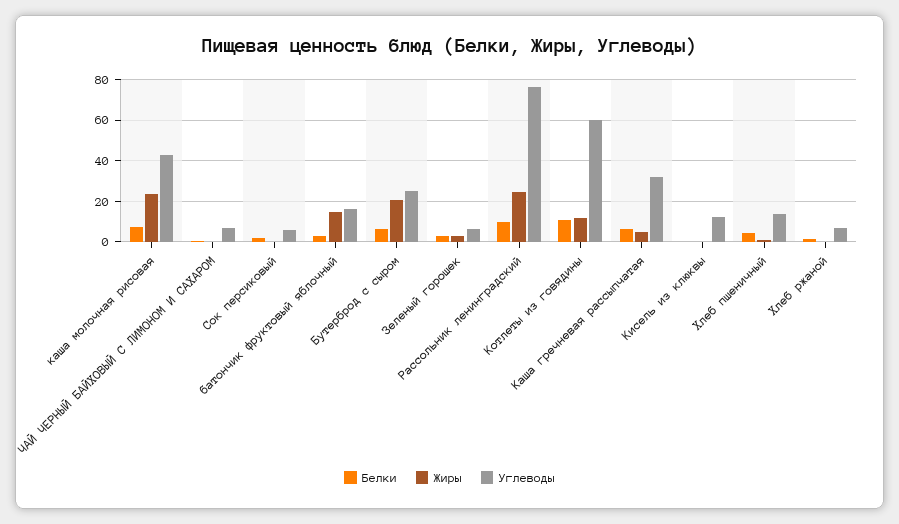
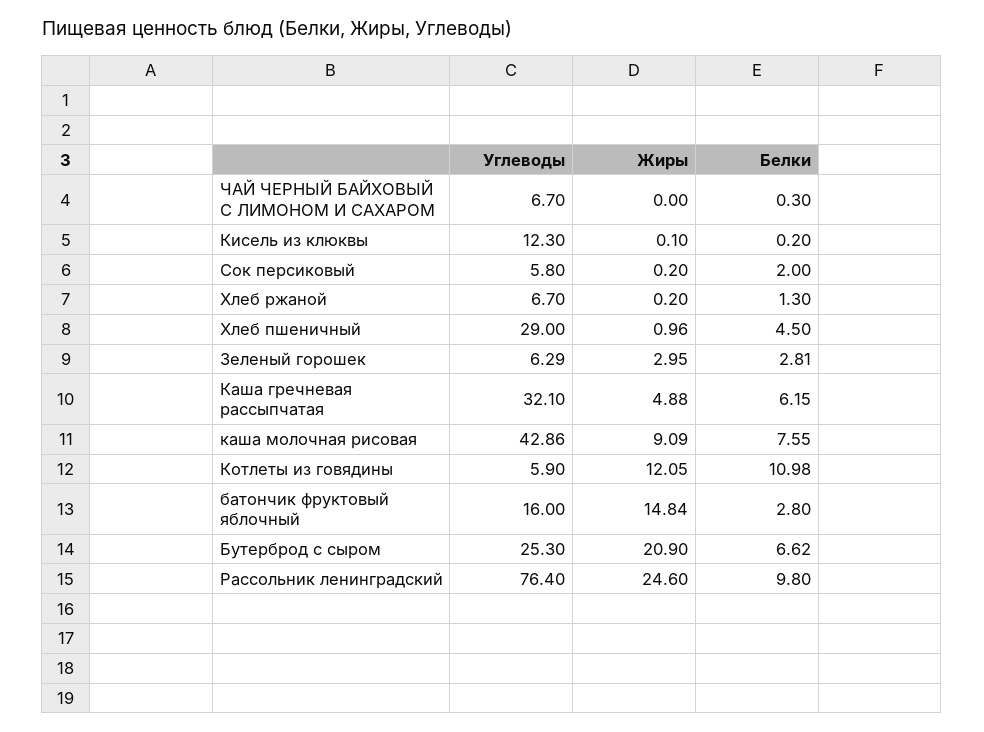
Жиры, каша молочная рисовая: 25 -> 9.09
Углеводы, Котлеты из говядины: 60 -> 5.9
Углеводы, Хлеб пшеничный: 15 -> 29

